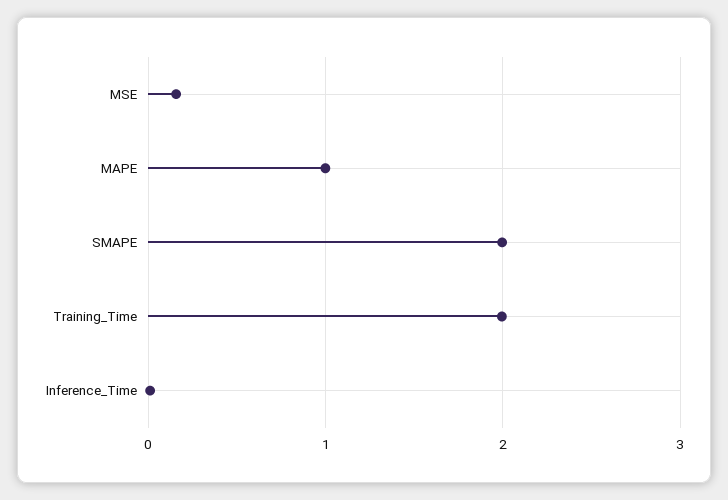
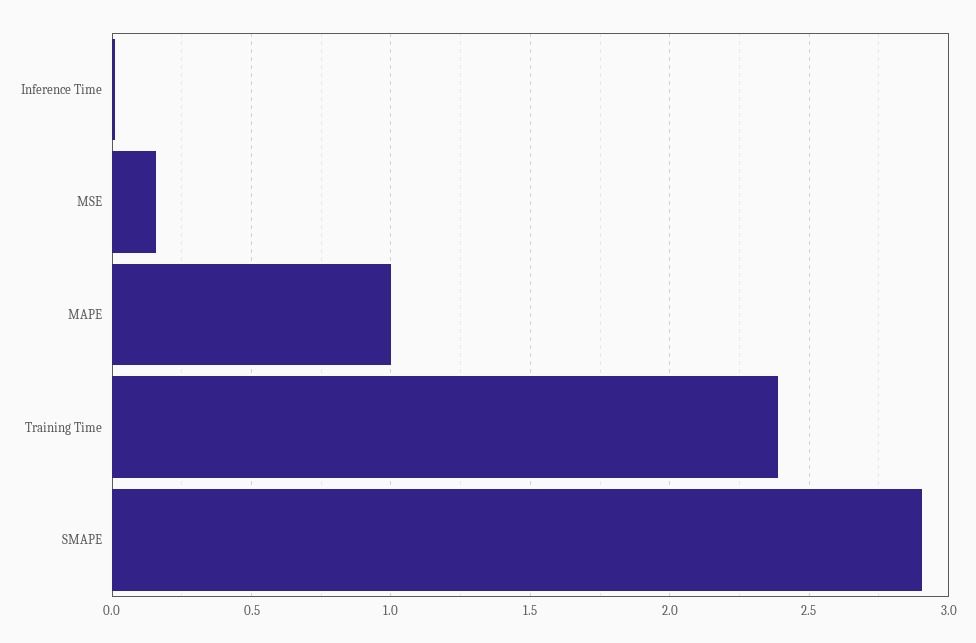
SMAPE: 2 -> 2.9
Training_Time: 2 -> 2.4

